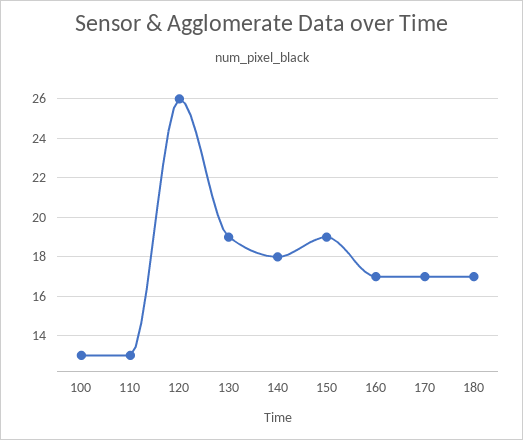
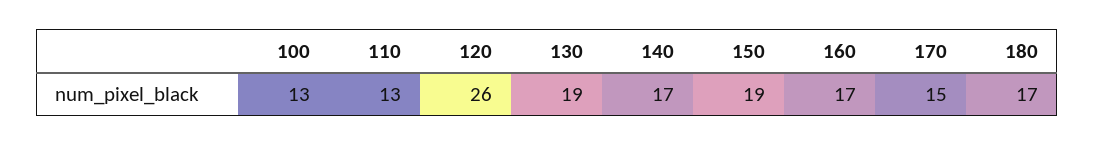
140: 18 -> 17
170: 17 -> 15

